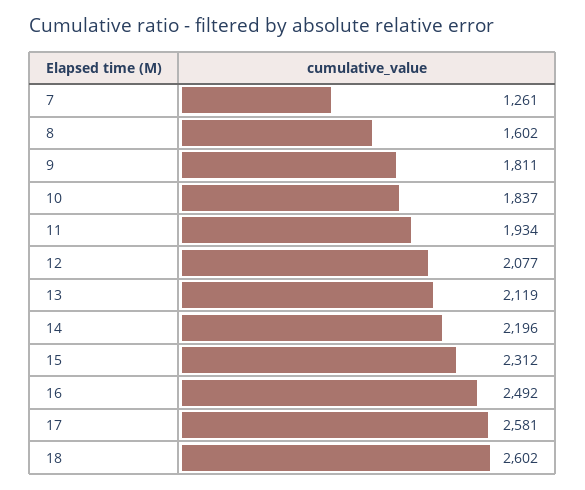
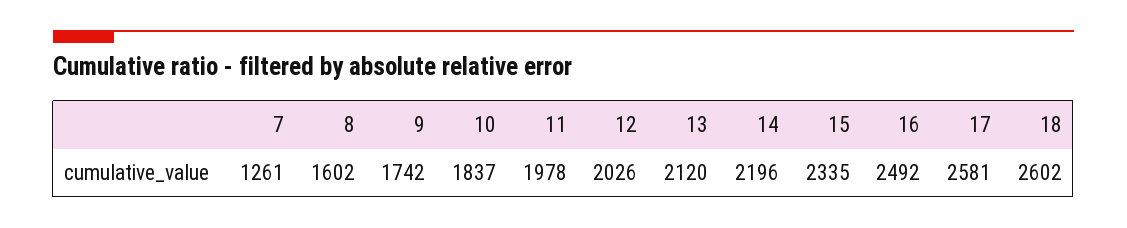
9: 1811 -> 1742
11: 1934 -> 1978
12: 2077 -> 2026
13: 2119 -> 2120
15: 2312 -> 2335

